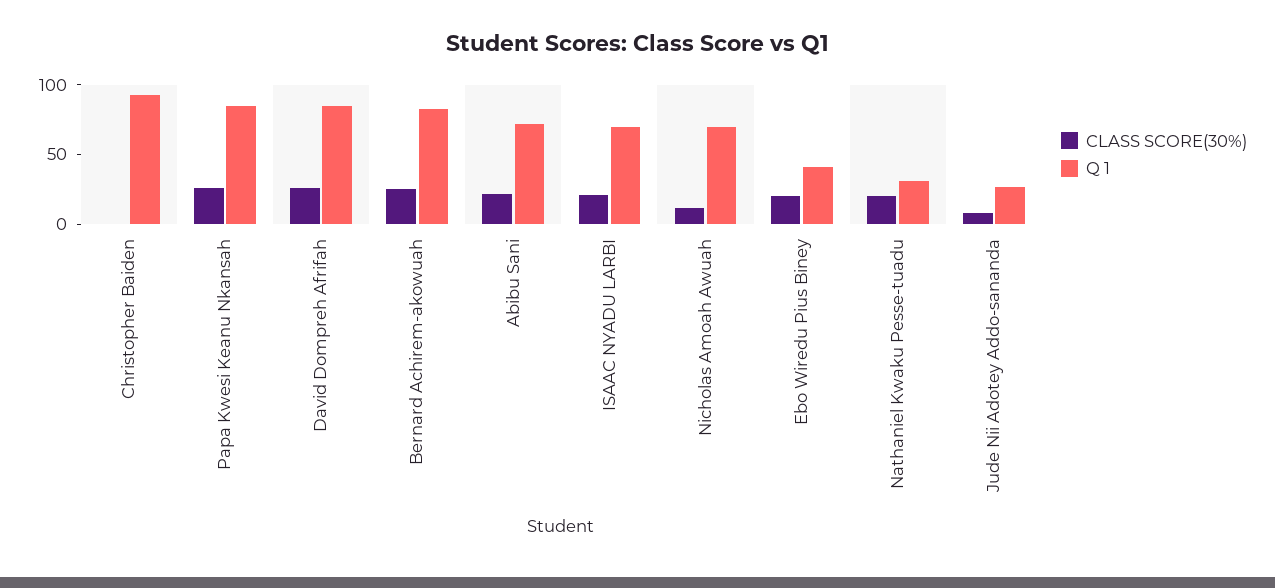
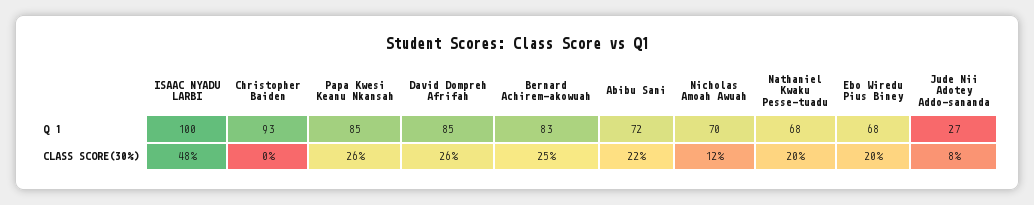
CLASS SCORE(30%), ISAAC NYADU LARBI: 20 -> 48
Q 1, ISAAC NYADU LARBI: 70 -> 100
Q 1, Ebo Wiredu Pius Biney: 40 -> 68
Q 1, Nathaniel Kwaku Pesse-tuadu: 30 -> 68

